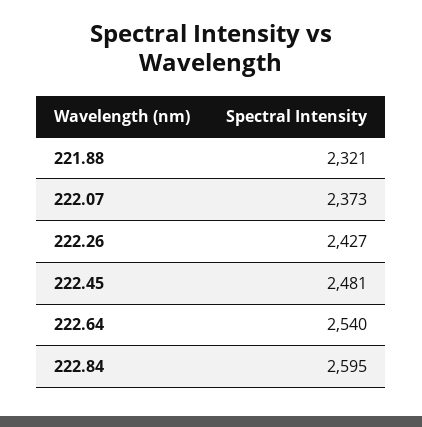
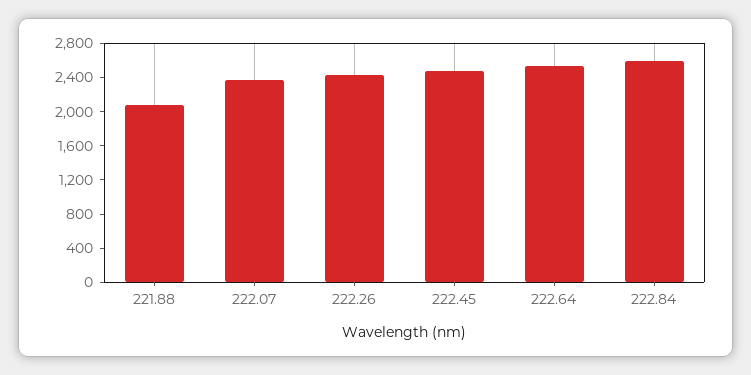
221.88: 2321 -> 2100

